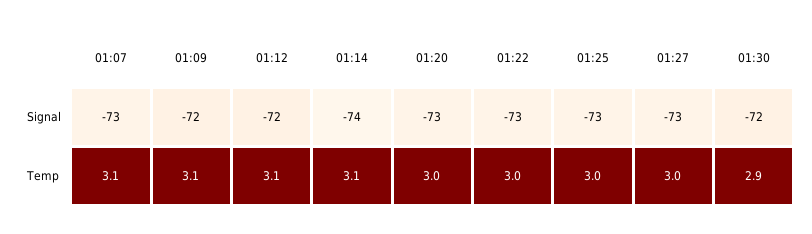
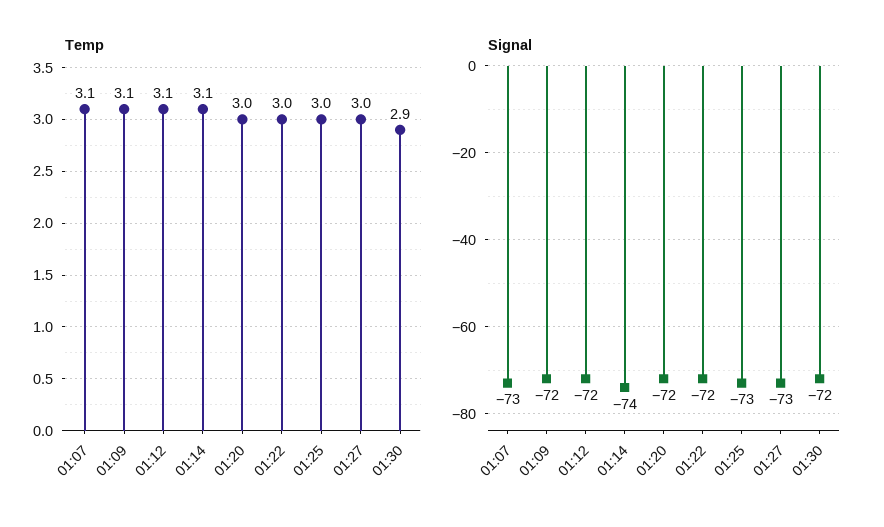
Signal, 01:20: -73 -> -72
Signal, 01:22: -73 -> -72

